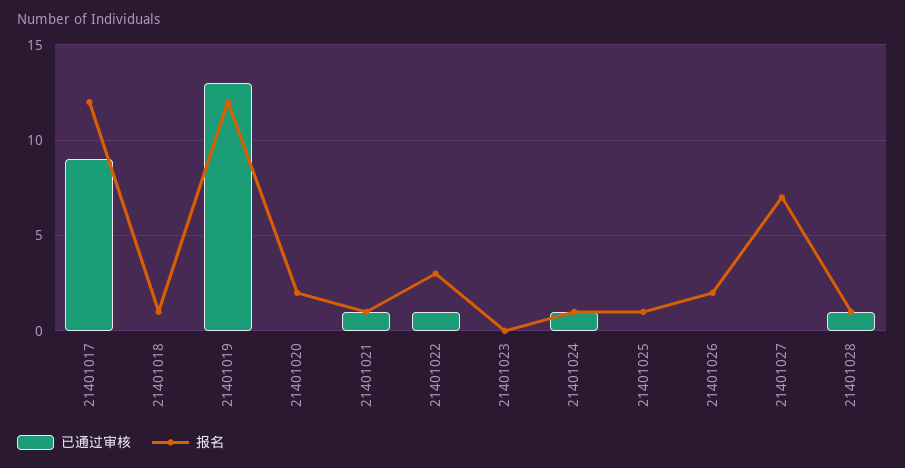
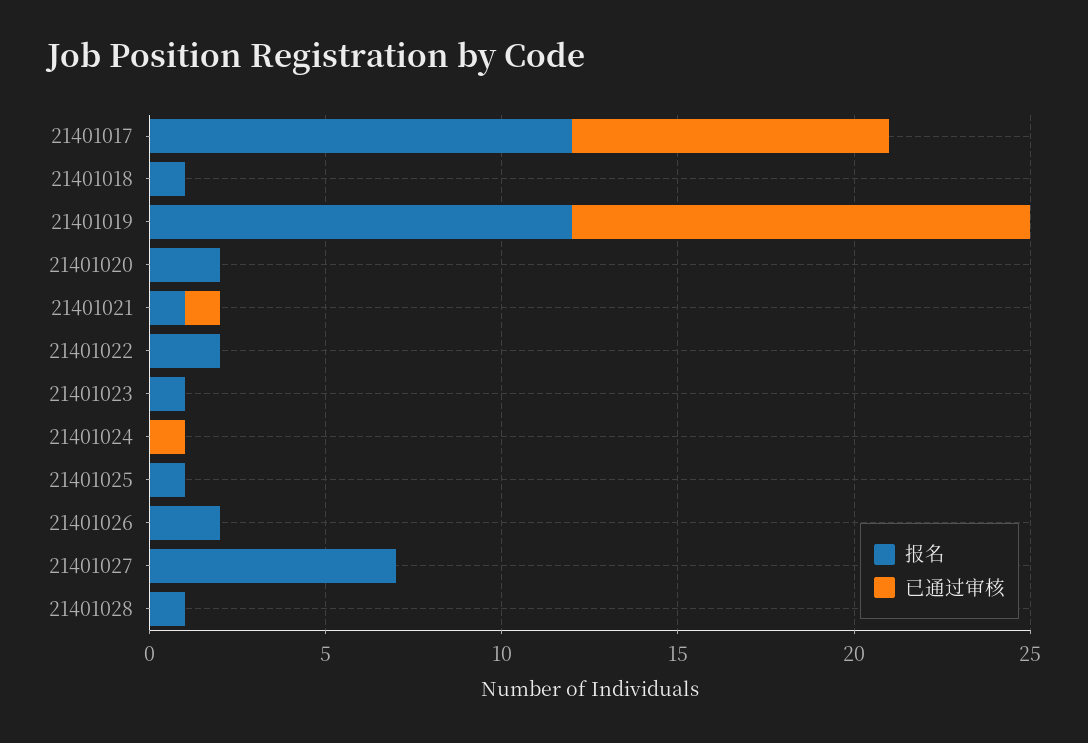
已通过审核, 21401022: 1 -> 0
报名, 21401022: 3 -> 2
报名, 21401023: 0 -> 1
报名, 21401024: 1 -> 0
已通过审核, 21401028: 1 -> 0

